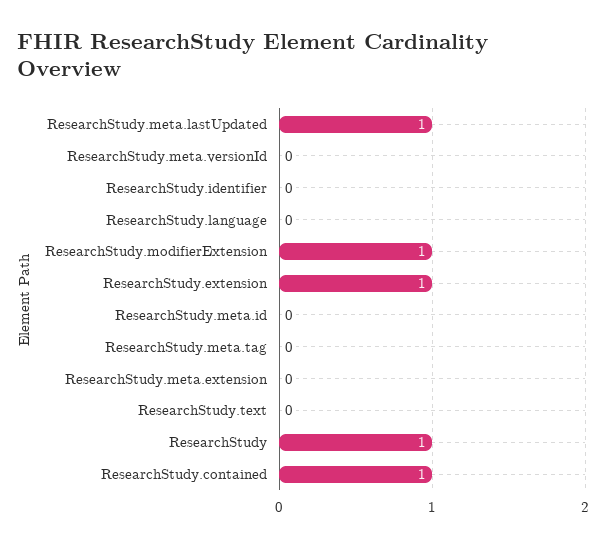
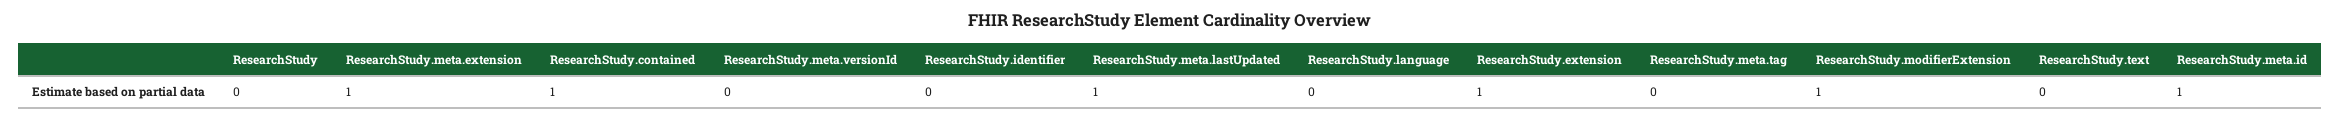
ResearchStudy.meta.id: 0 -> 1
ResearchStudy.meta.extension: 0 -> 1
ResearchStudy: 1 -> 0

